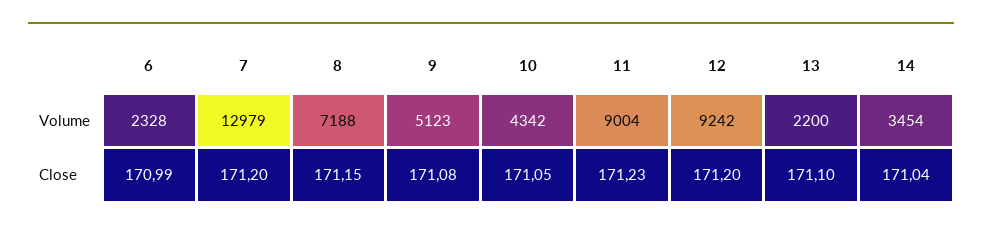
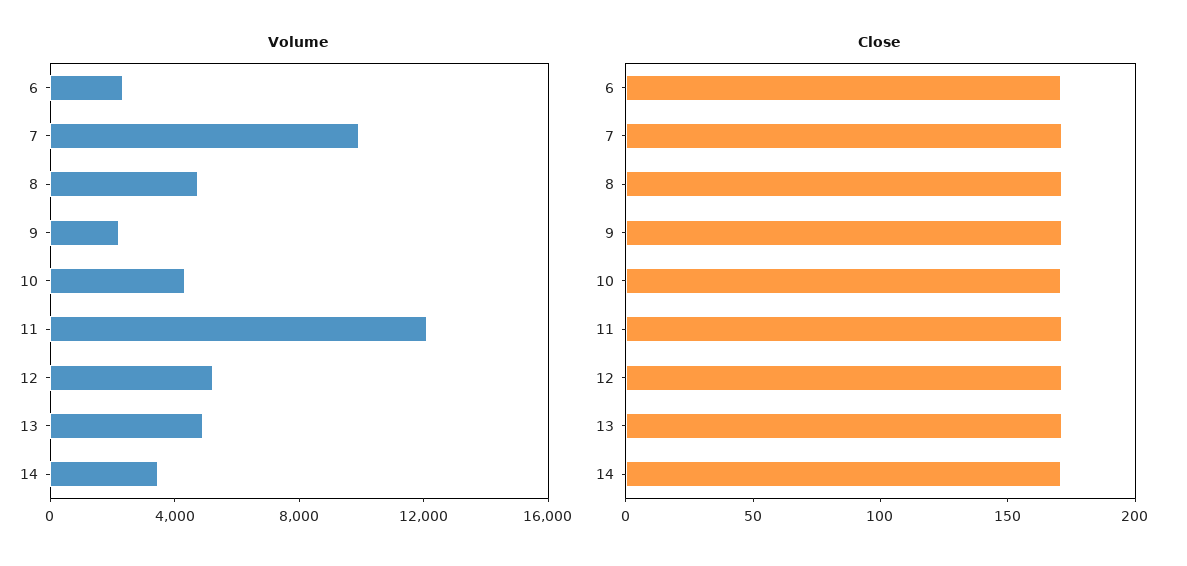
Volume, 7: 12979 -> 10000
Volume, 8: 7188 -> 5000
Volume, 9: 5123 -> 2000
Volume, 11: 9004 -> 12000
Volume, 12: 9242 -> 5000
Volume, 13: 2200 -> 5000

